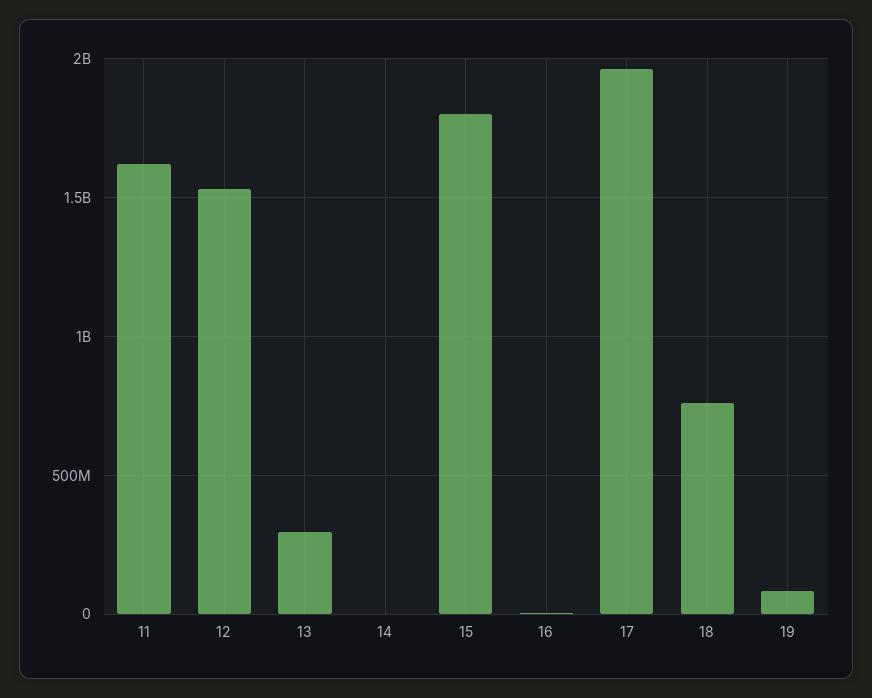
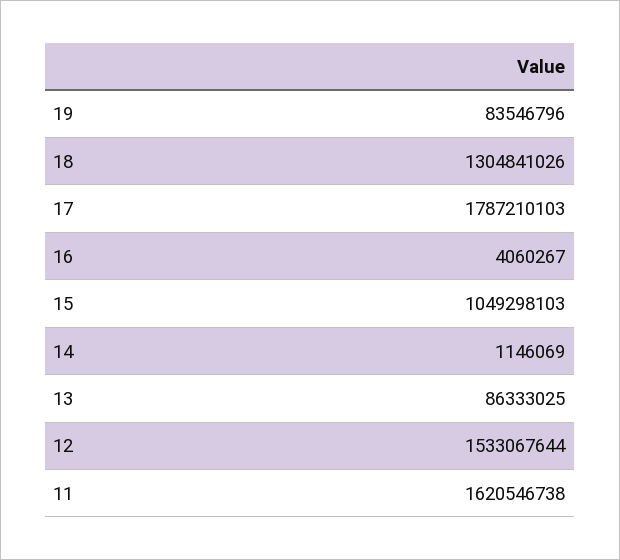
13: 300000000 -> 86333025
15: 1800000000 -> 1049298103
17: 1950000000 -> 1787210103
18: 750000000 -> 1304841026

